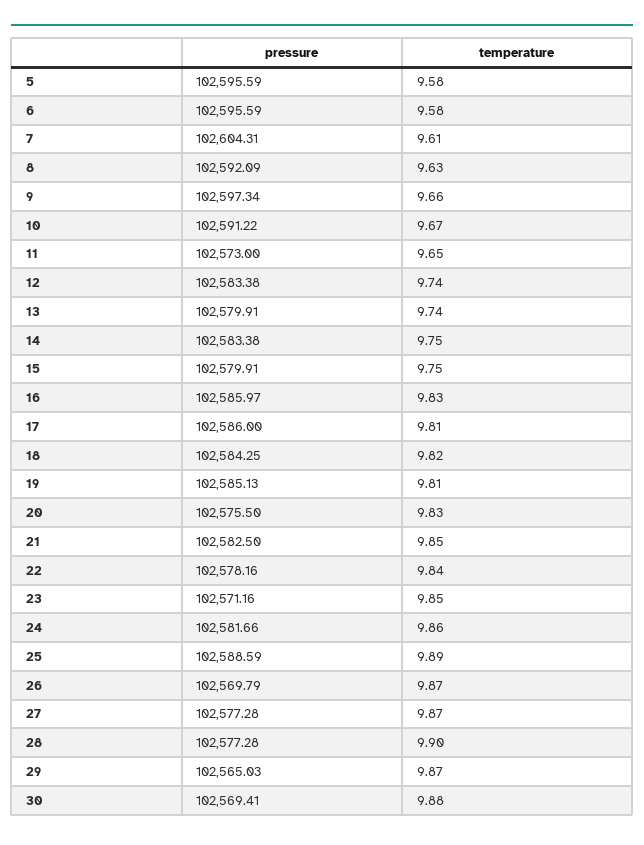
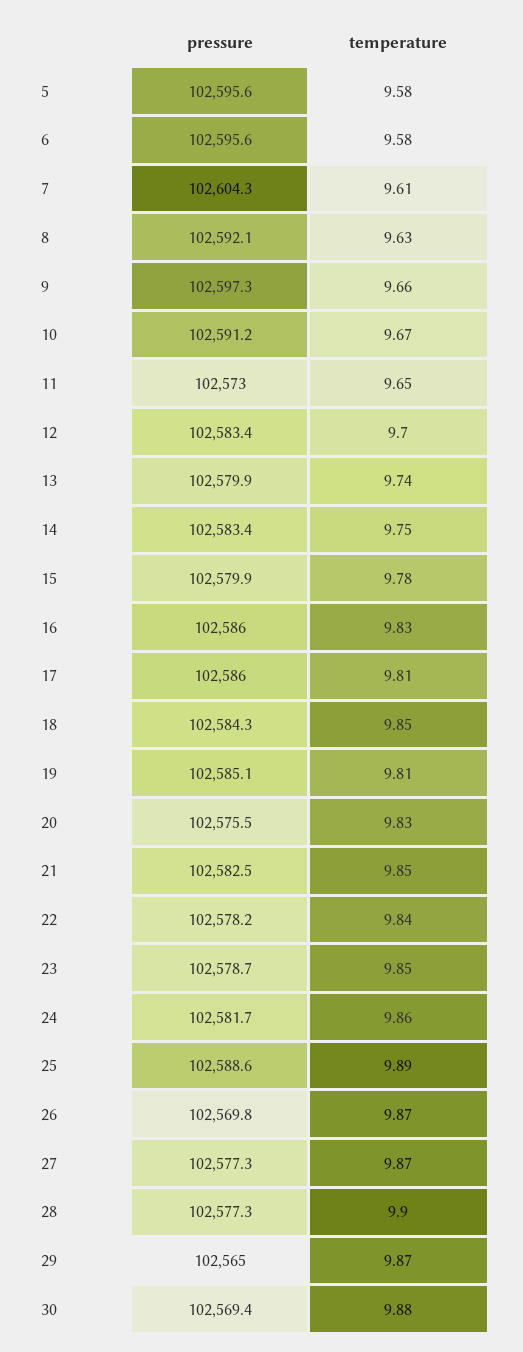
temperature, 12: 9.74 -> 9.7
temperature, 15: 9.75 -> 9.78
temperature, 18: 9.82 -> 9.85
pressure, 23: 102571.16 -> 102578.7

